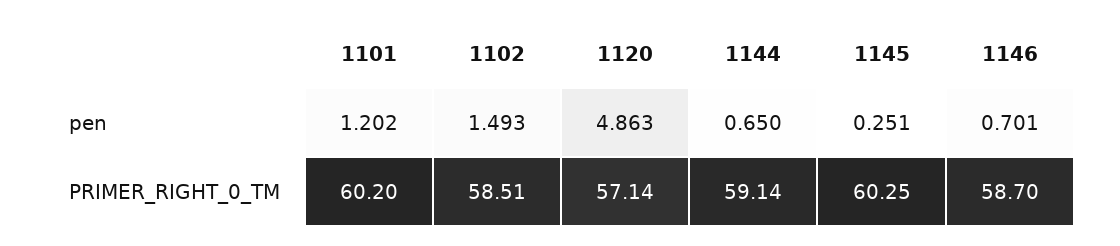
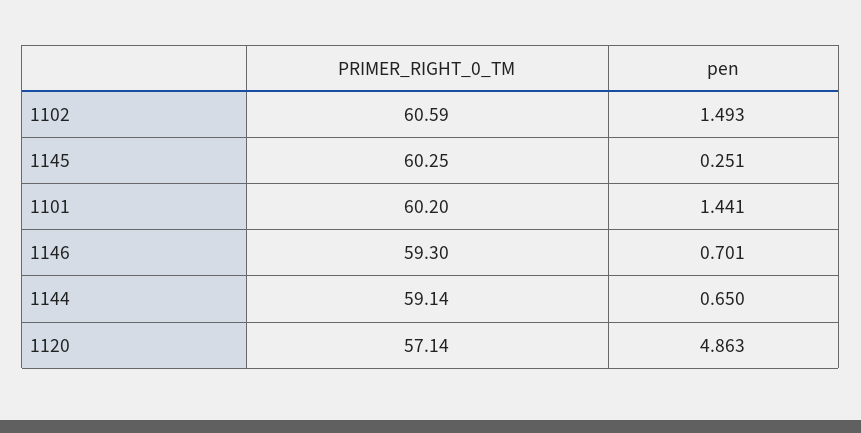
1101, pen: 1.202 -> 1.441
1102, PRIMER_RIGHT_0_TM: 58.51 -> 60.59
1146, PRIMER_RIGHT_0_TM: 58.7 -> 59.3

